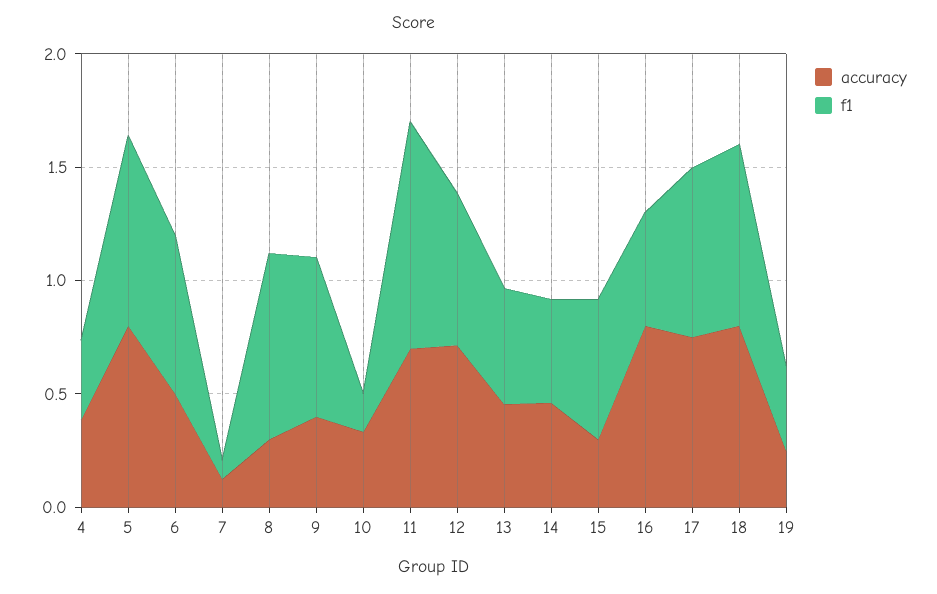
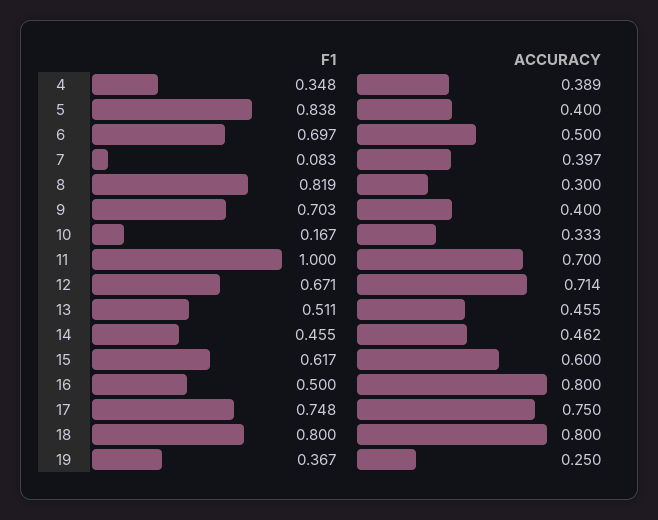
accuracy, 5: 0.8 -> 0.4
accuracy, 7: 0.1 -> 0.397
accuracy, 15: 0.3 -> 0.6

